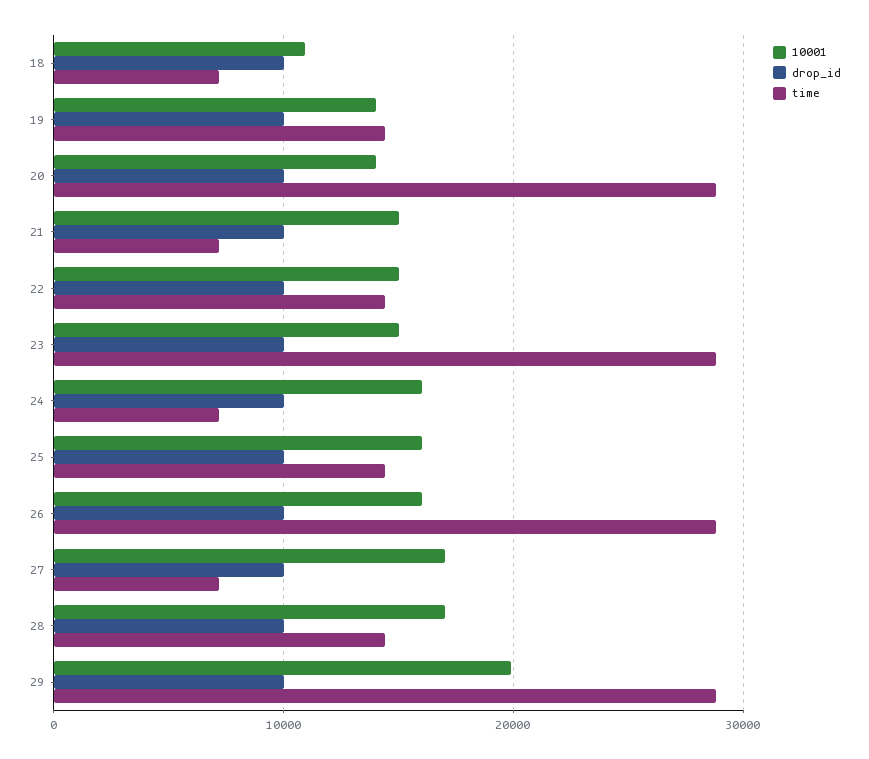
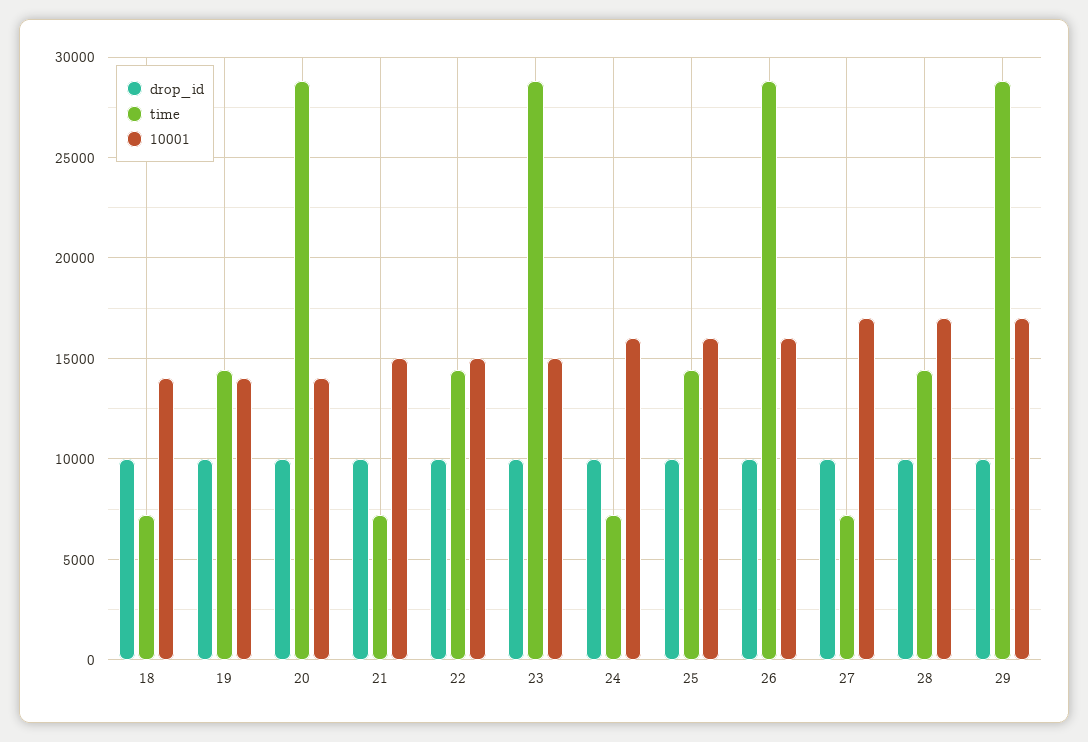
10001, 18: 11000 -> 14000
10001, 29: 20000 -> 17000

